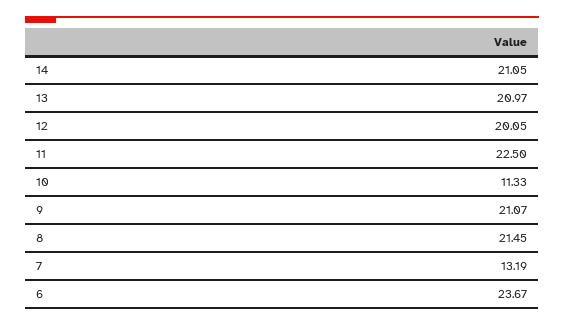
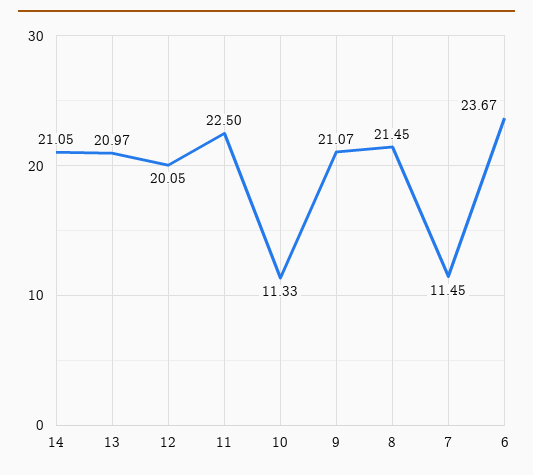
7: 13.19 -> 11.45

